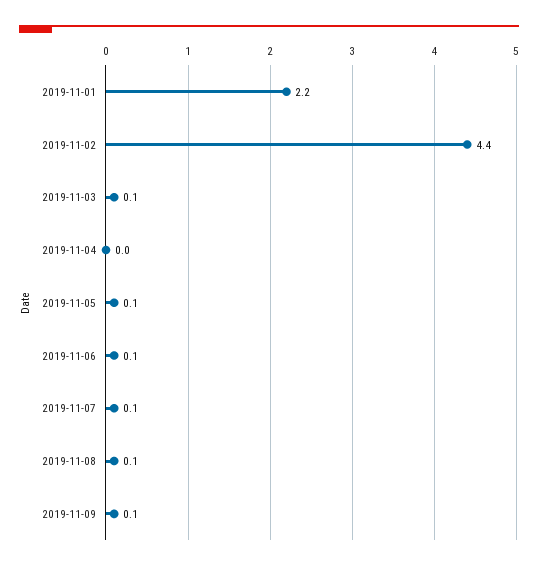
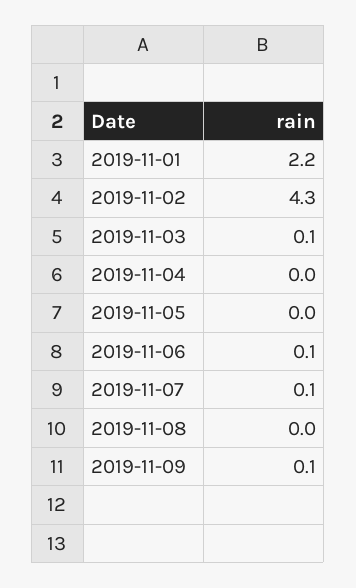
2019-11-02: 4.4 -> 4.3
2019-11-05: 0.1 -> 0
2019-11-08: 0.1 -> 0

